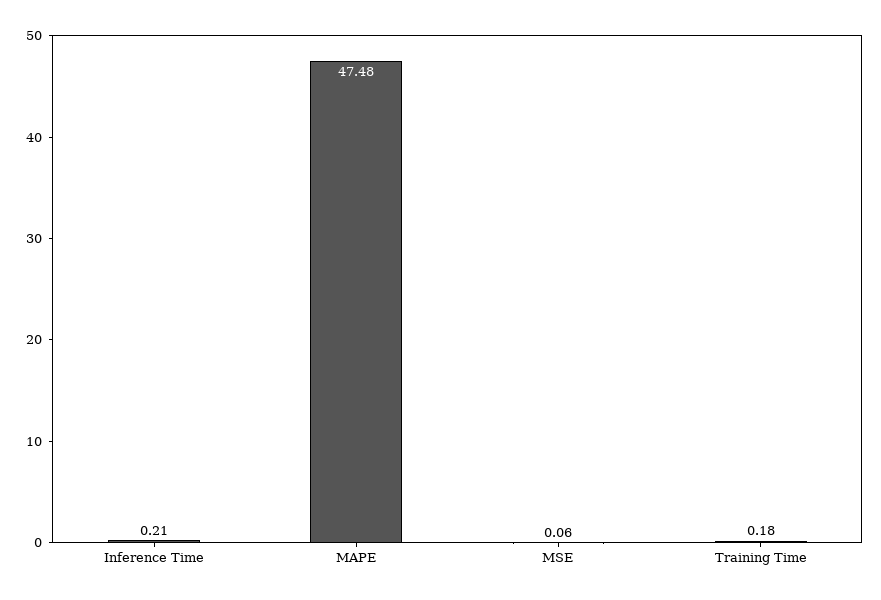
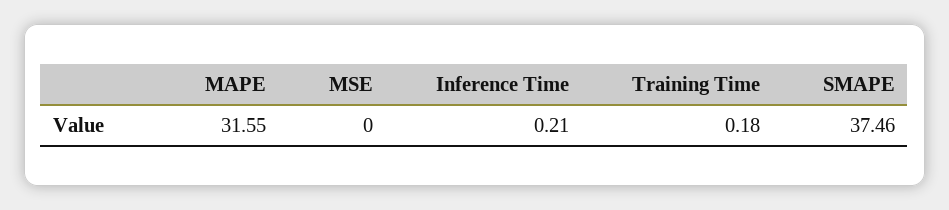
MAPE: 47.48 -> 31.55
MSE: 0.06 -> 0
SMAPE: none -> 37.46

